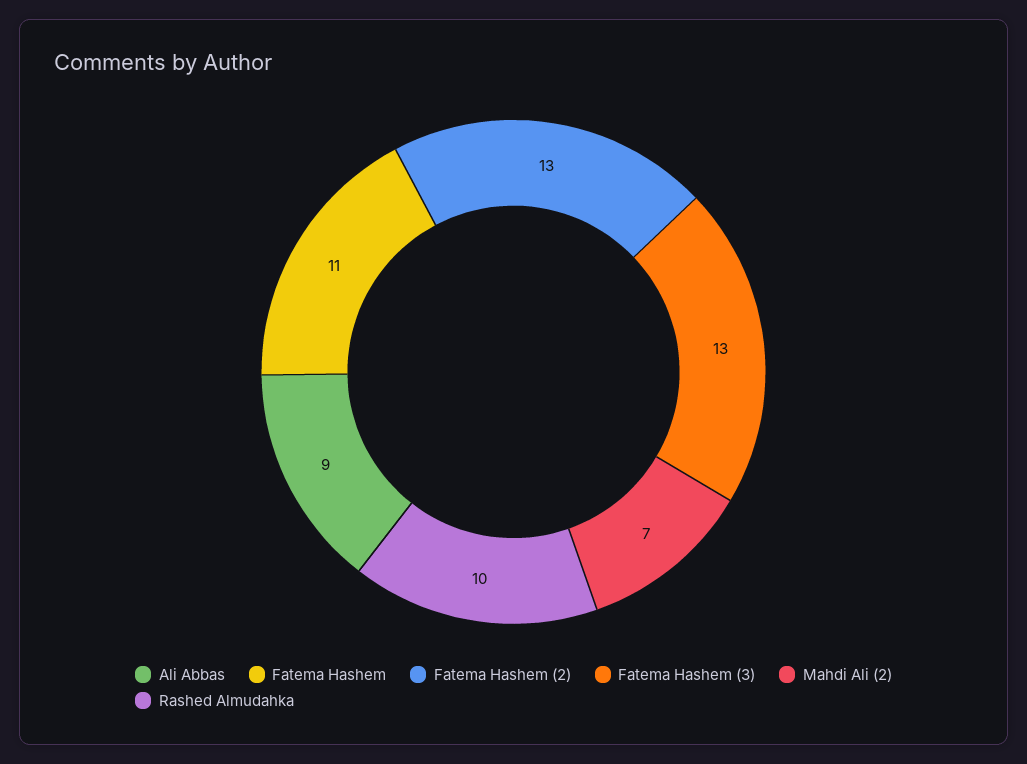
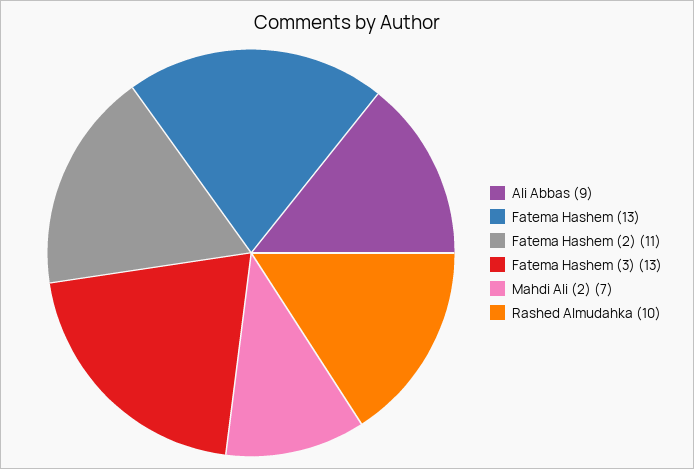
Fatema Hashem: 11 -> 13
Fatema Hashem (2): 13 -> 11

